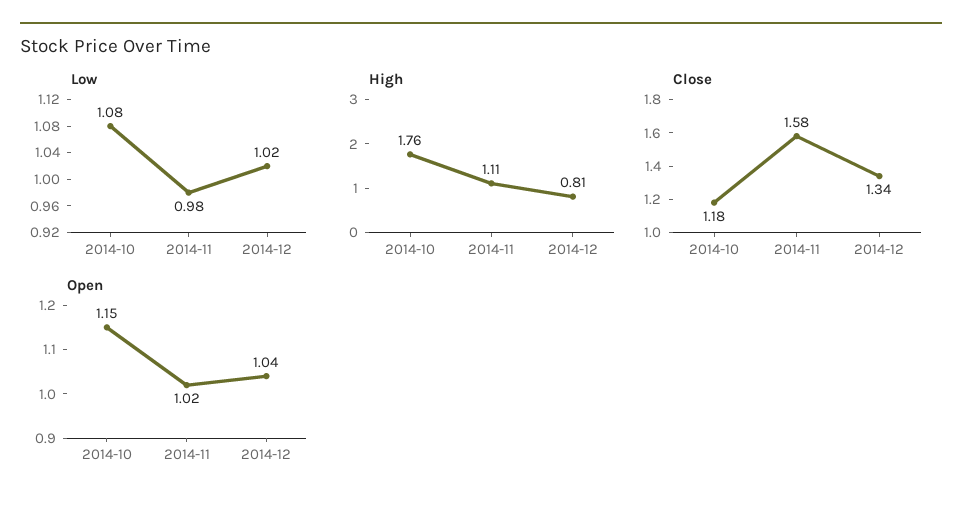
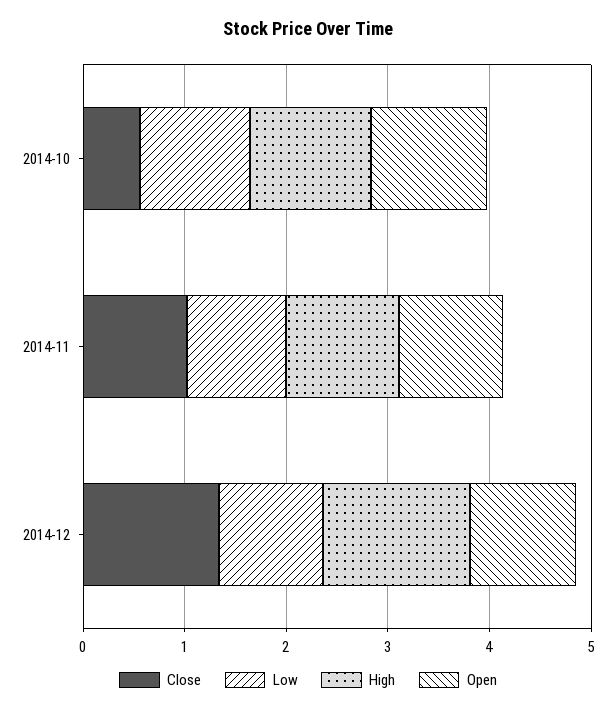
High, 2014-10: 1.76 -> 1.2
High, 2014-12: 0.81 -> 1.4
Close, 2014-10: 1.18 -> 0.6
Close, 2014-11: 1.58 -> 1

